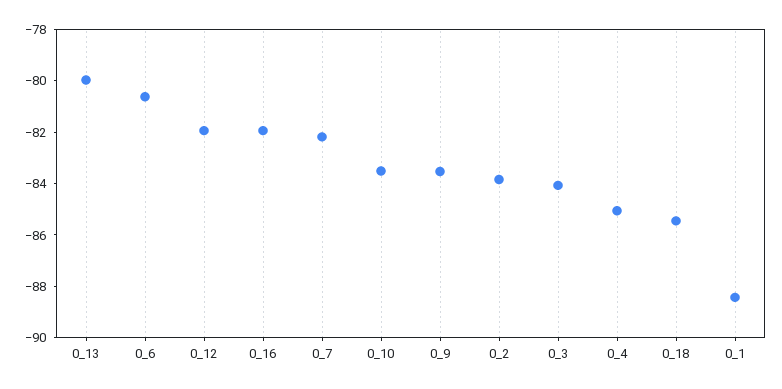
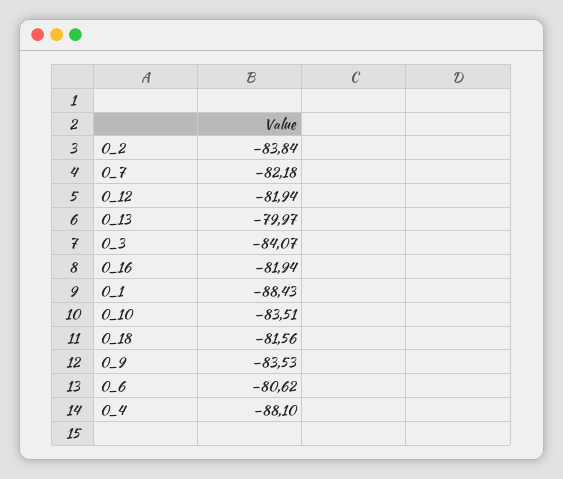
0_4: -85 -> -88.1
0_18: -85.5 -> -81.56

